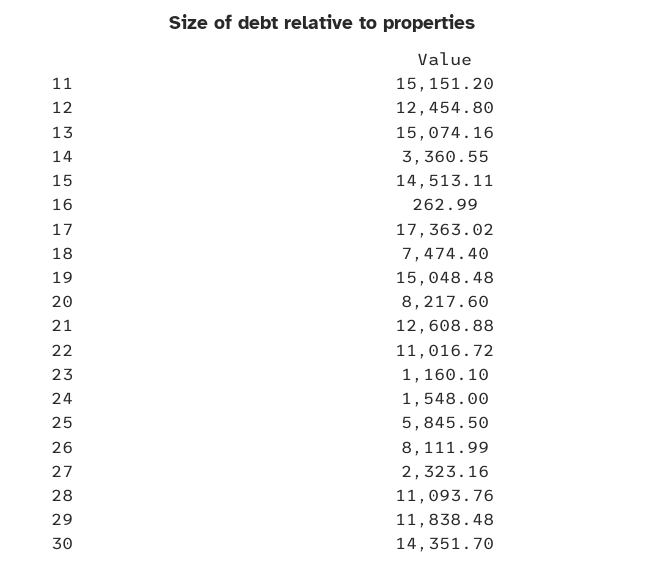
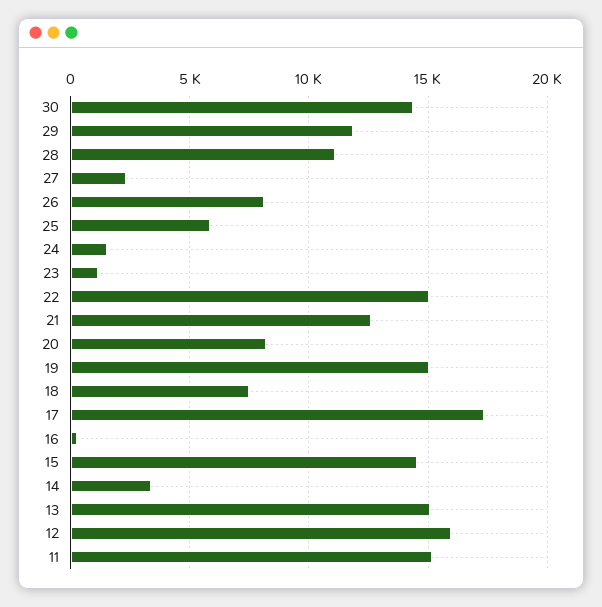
12: 12454.8 -> 16000
22: 11016.72 -> 15000

